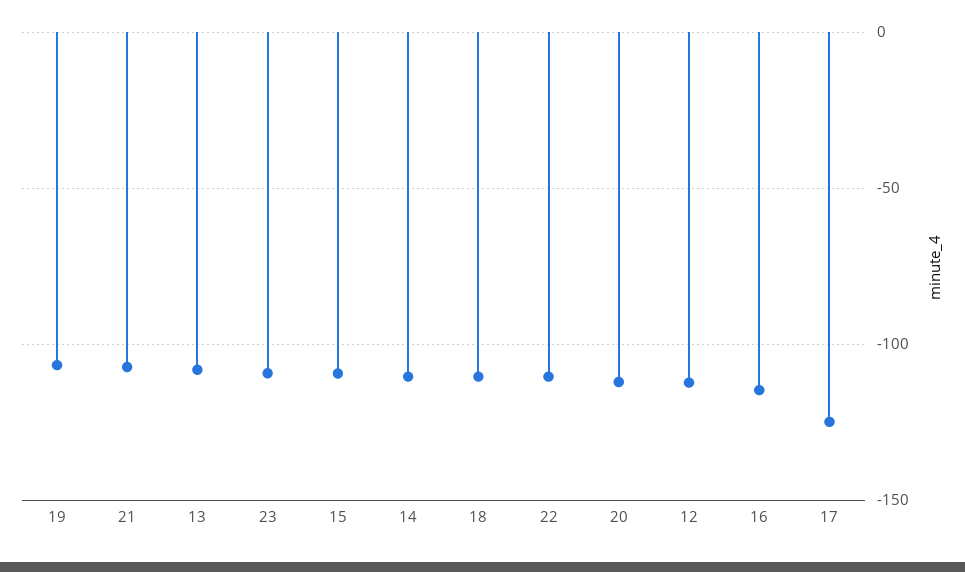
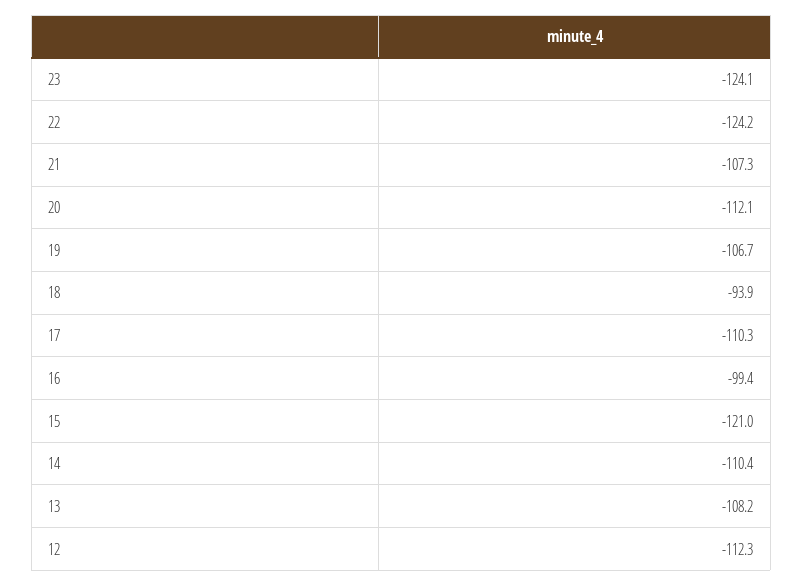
23: -110 -> -124.1
15: -110 -> -121
18: -110 -> -93.9
22: -110 -> -124.2
16: -115 -> -99.4
17: -125 -> -110.3

